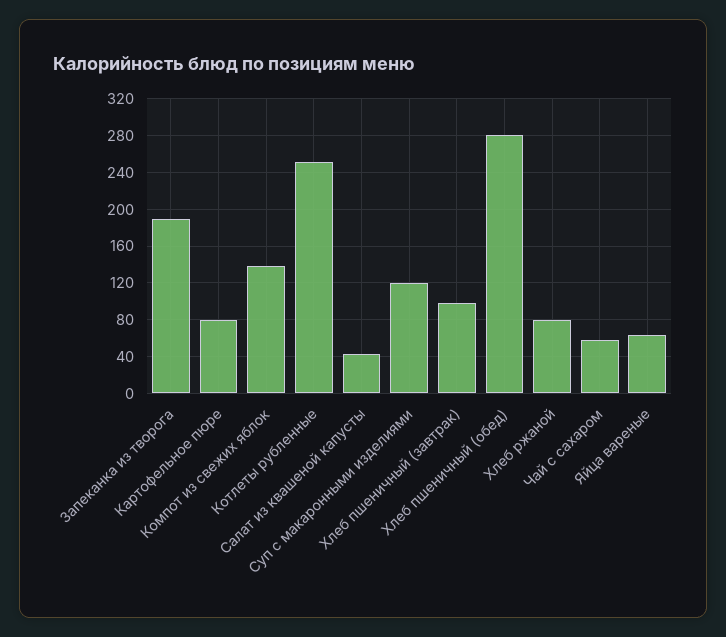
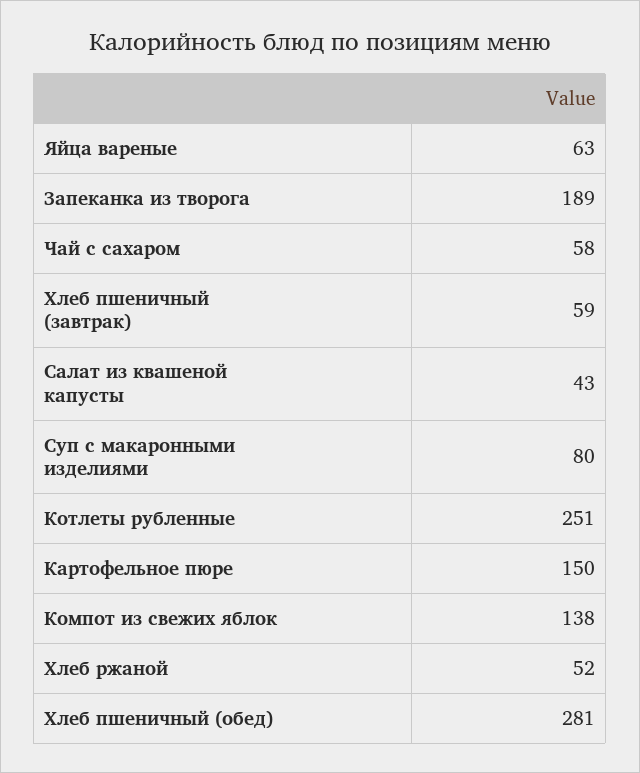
Картофельное пюре: 80 -> 150
Суп с макаронными изделиями: 120 -> 80
Хлеб пшеничный (завтрак): 100 -> 59
Хлеб ржаной: 80 -> 52

